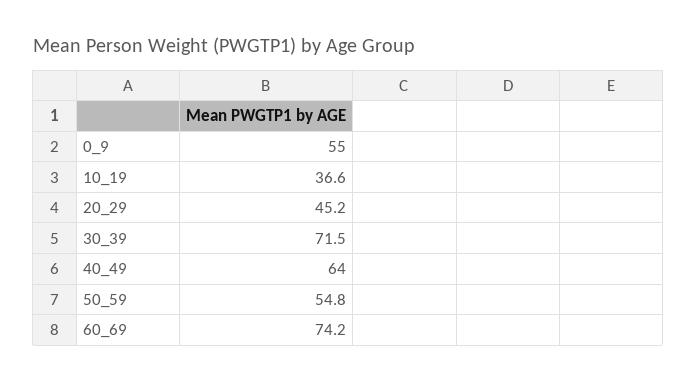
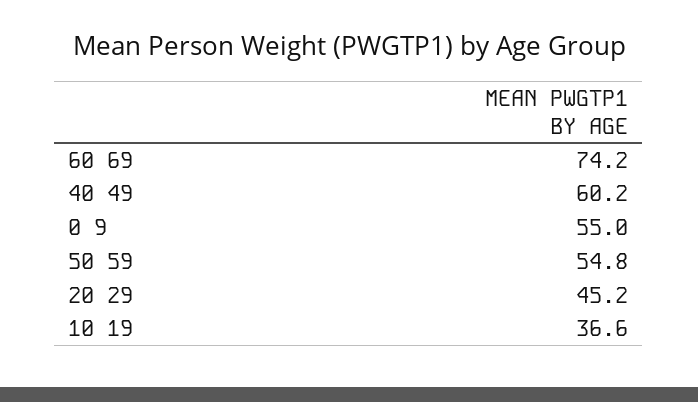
30_39: 71.5 -> none
40_49: 64 -> 60.2

